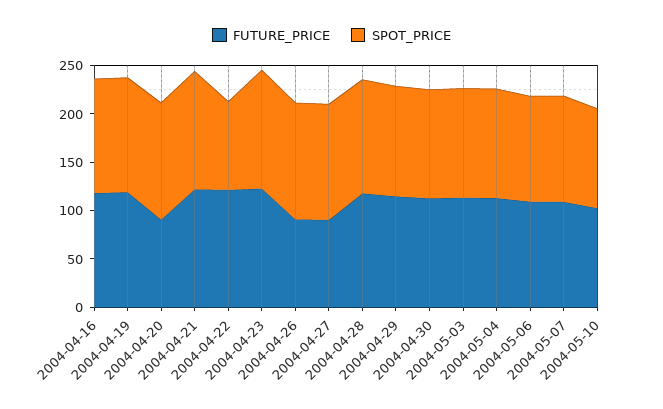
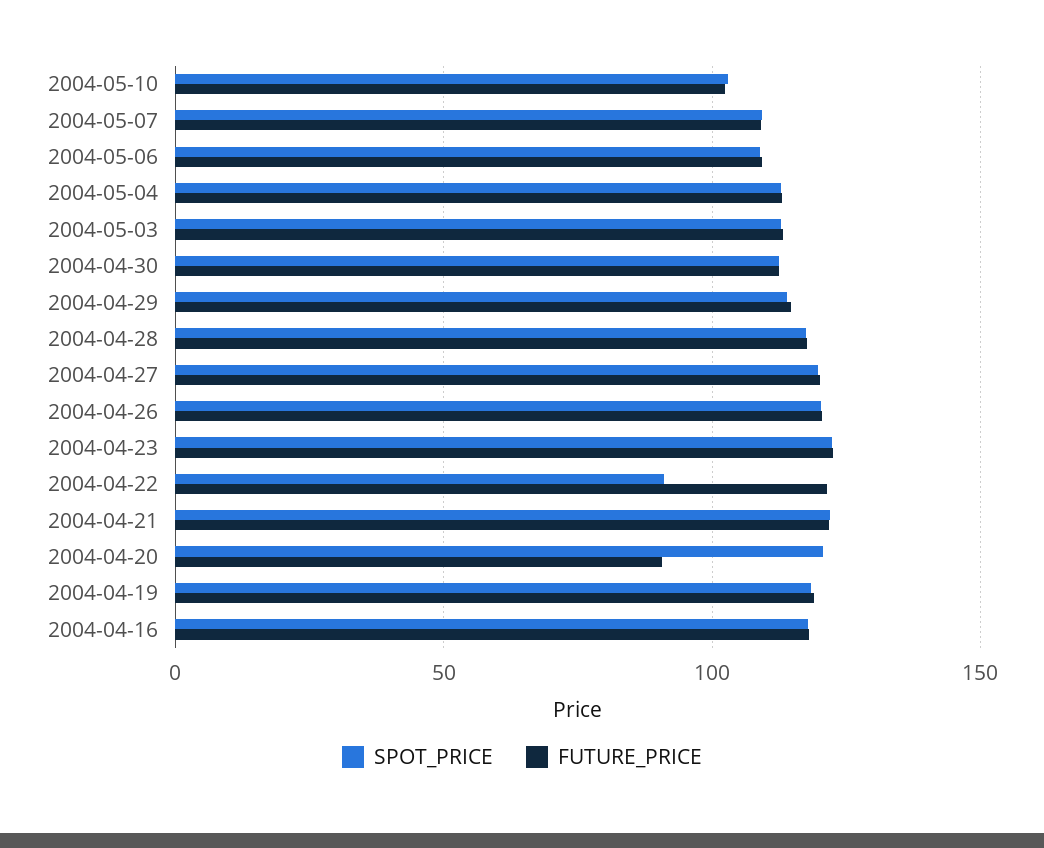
FUTURE_PRICE, 2004-04-26: 90 -> 120
FUTURE_PRICE, 2004-04-27: 90 -> 120

